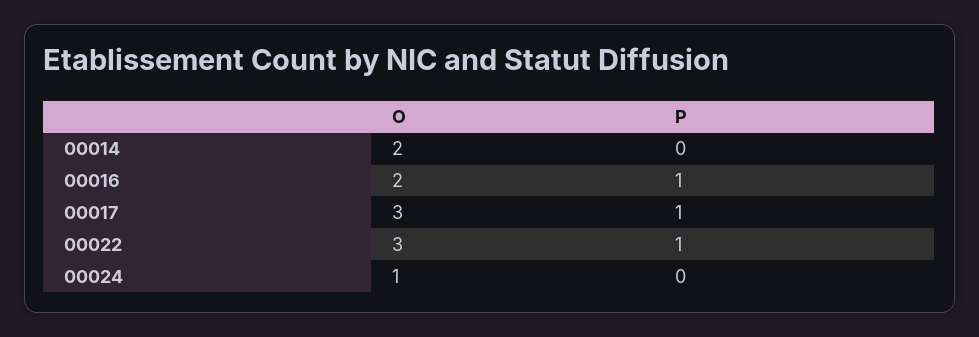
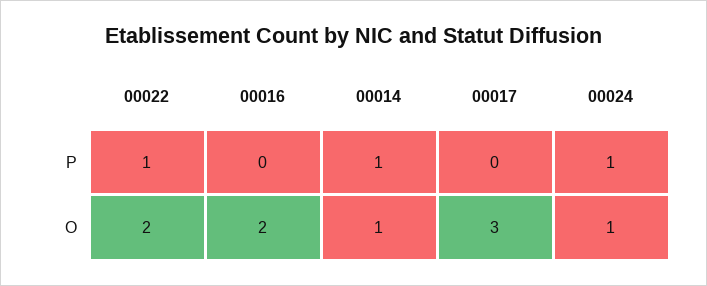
O, 00014: 2 -> 1
P, 00014: 0 -> 1
P, 00016: 1 -> 0
P, 00017: 1 -> 0
O, 00022: 3 -> 2
P, 00024: 0 -> 1

